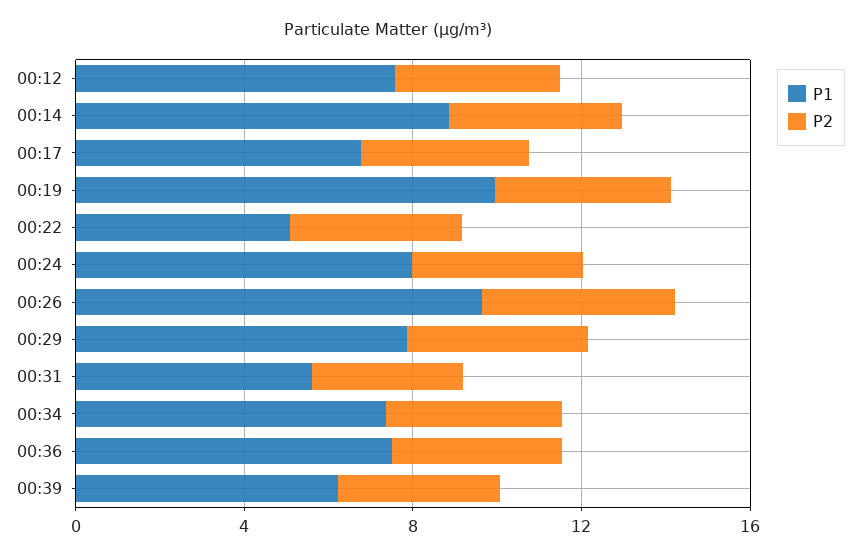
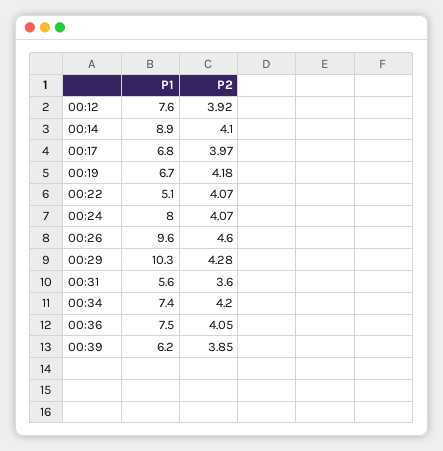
P1, 00:19: 10 -> 6.7
P1, 00:29: 8 -> 10.3

